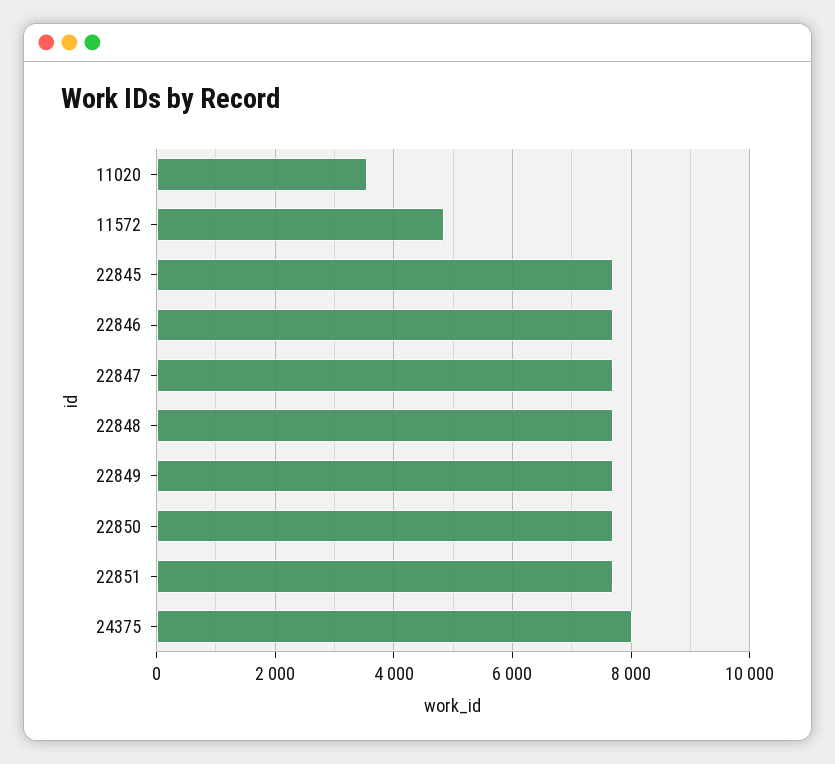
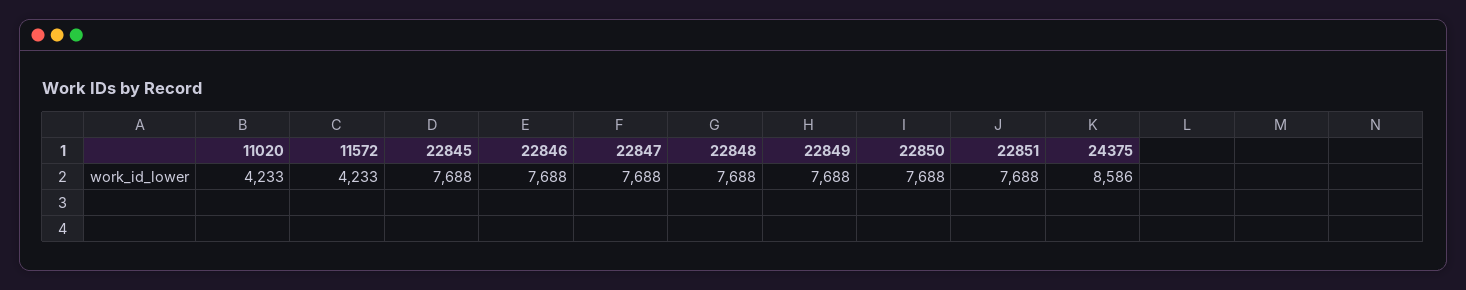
11020: 3600 -> 4233
11572: 4800 -> 4233
24375: 8000 -> 8586

